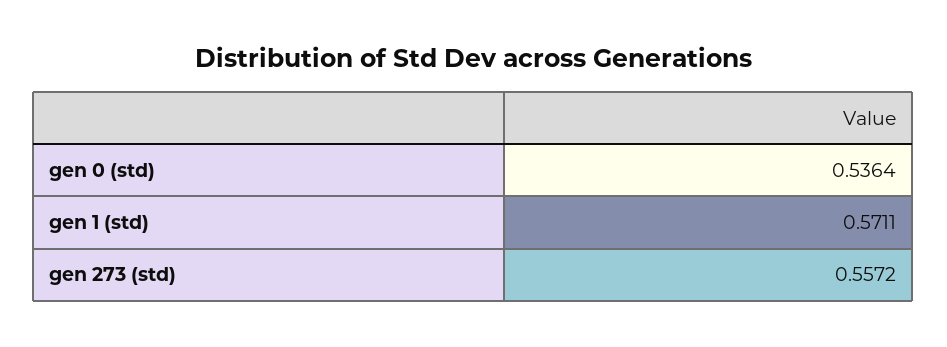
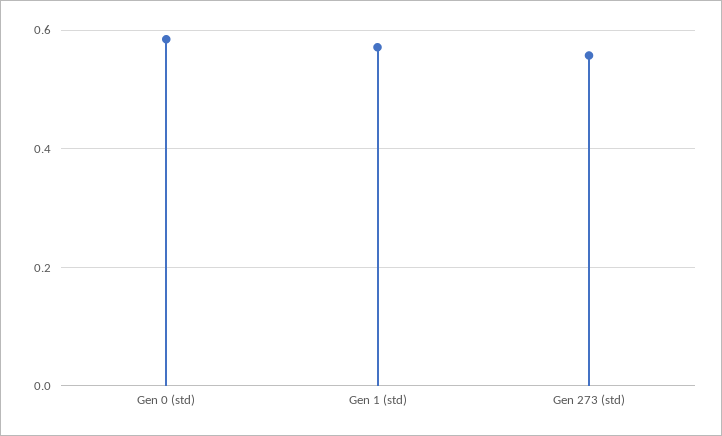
gen 0 (std): 0.5364 -> 0.58

